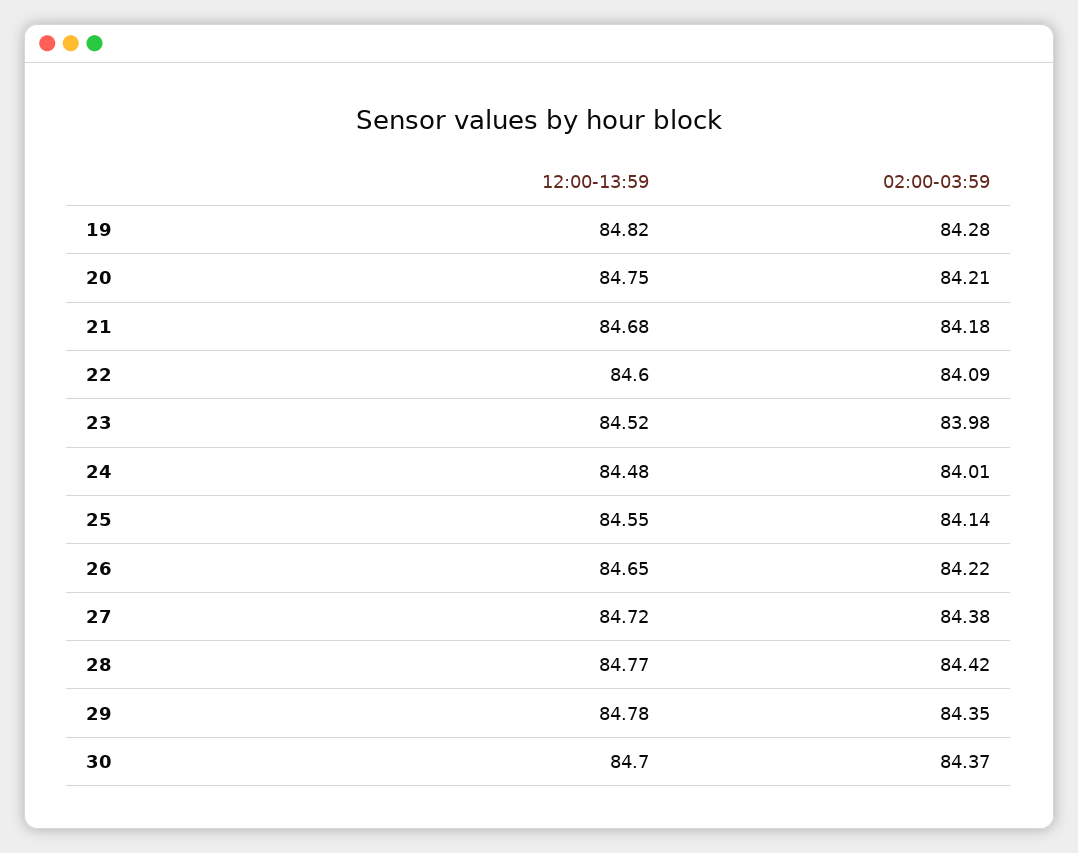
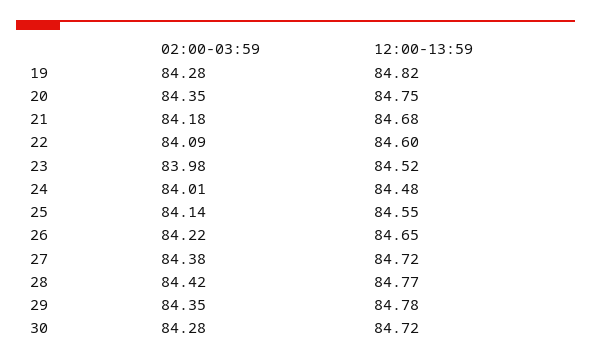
02:00-03:59, 20: 84.21 -> 84.35
12:00-13:59, 30: 84.7 -> 84.72
02:00-03:59, 30: 84.37 -> 84.28

